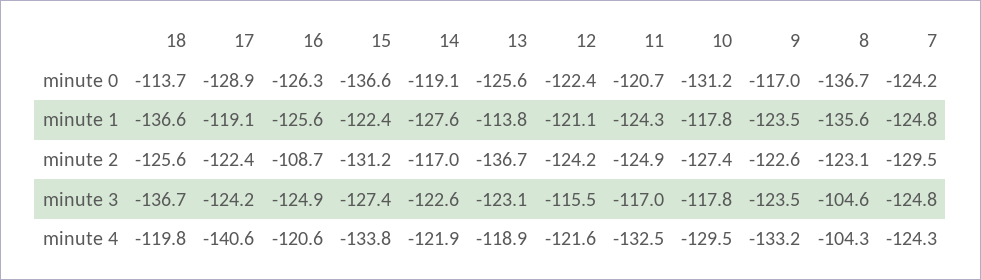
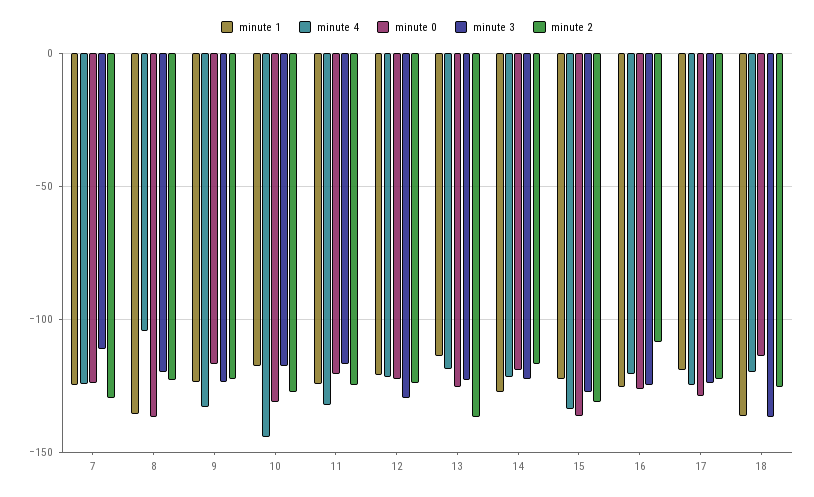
minute 3, 12: -115.5 -> -130
minute 3, 8: -104.6 -> -120
minute 3, 7: -124.8 -> -110
minute 4, 17: -140.6 -> -125
minute 4, 10: -129.5 -> -145

